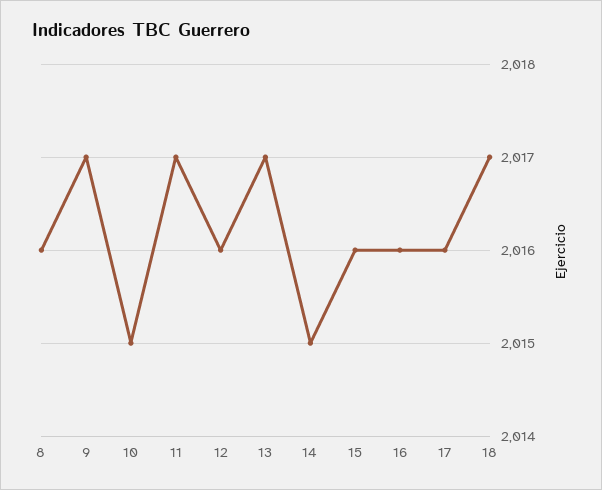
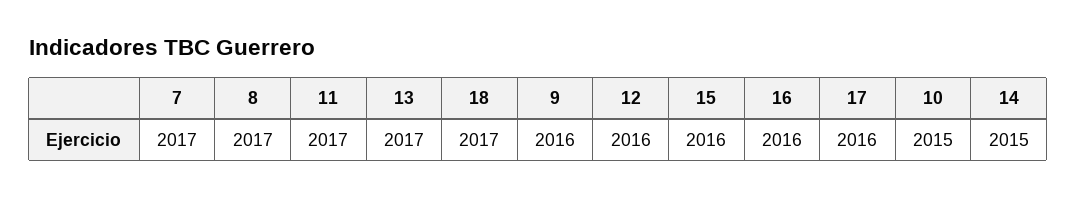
8: 2016 -> 2017
9: 2017 -> 2016
7: none -> 2017

